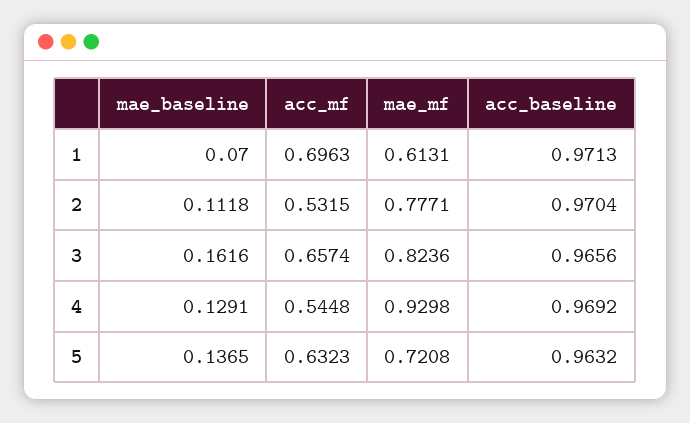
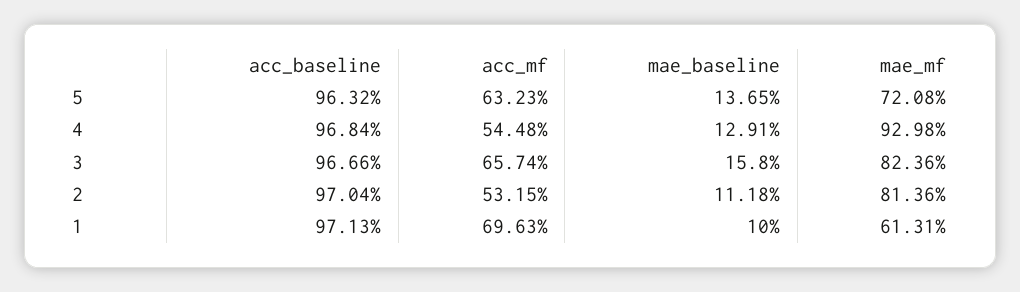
mae_baseline, 1: 0.07 -> 0.1
mae_mf, 2: 0.7771 -> 0.8136
mae_baseline, 3: 0.1616 -> 0.158
acc_baseline, 3: 0.9656 -> 0.9666
acc_baseline, 4: 0.9692 -> 0.9684

